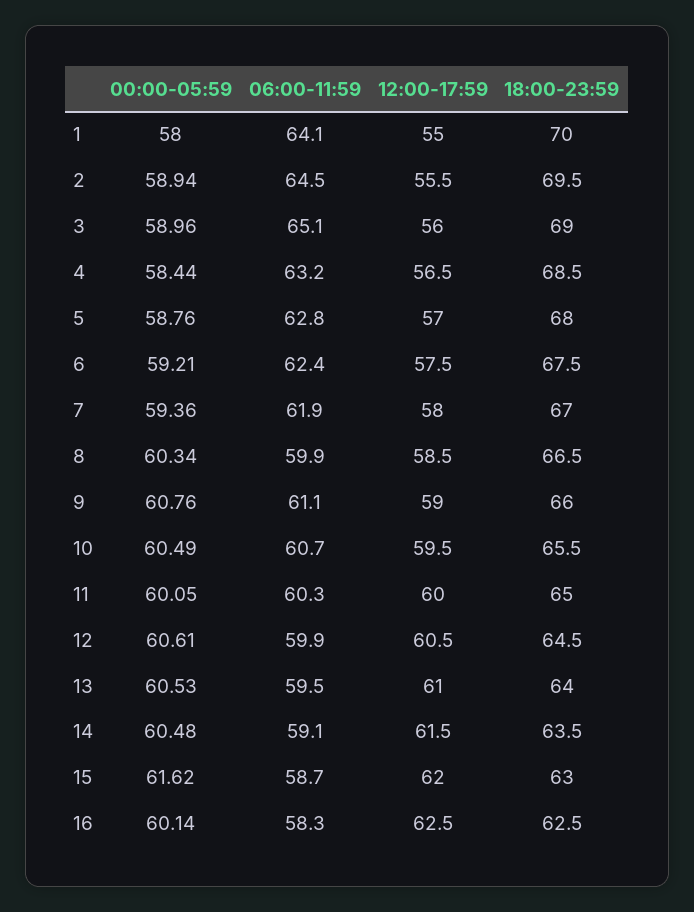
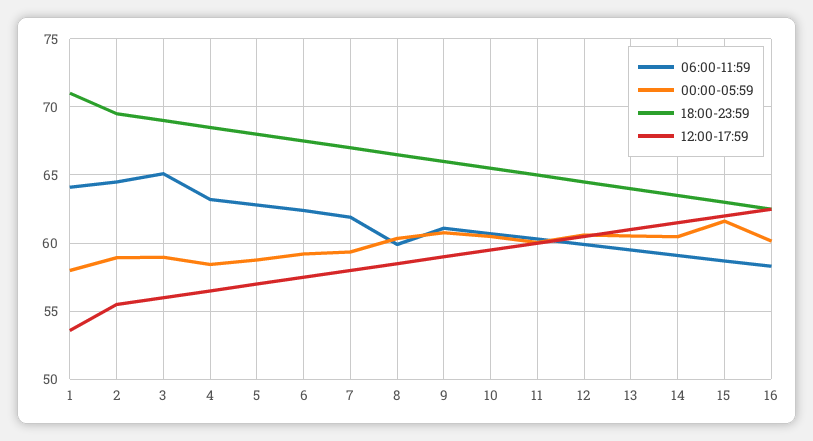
12:00-17:59, 1: 55 -> 53.5
18:00-23:59, 1: 70 -> 71

